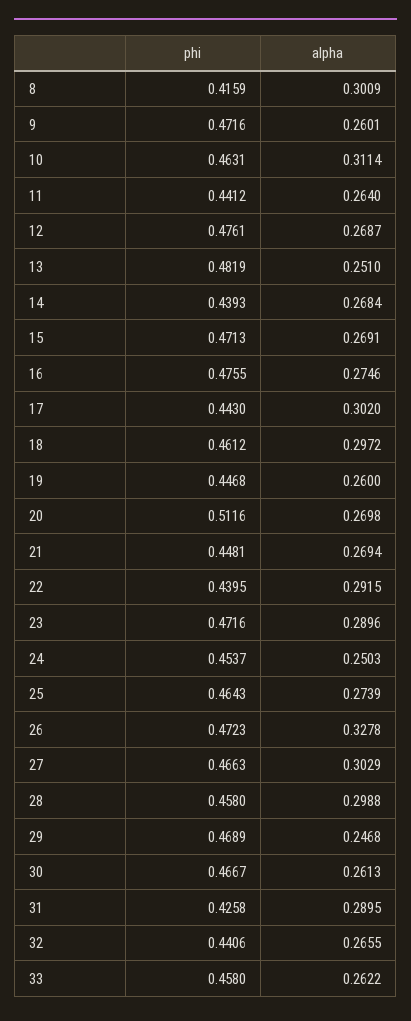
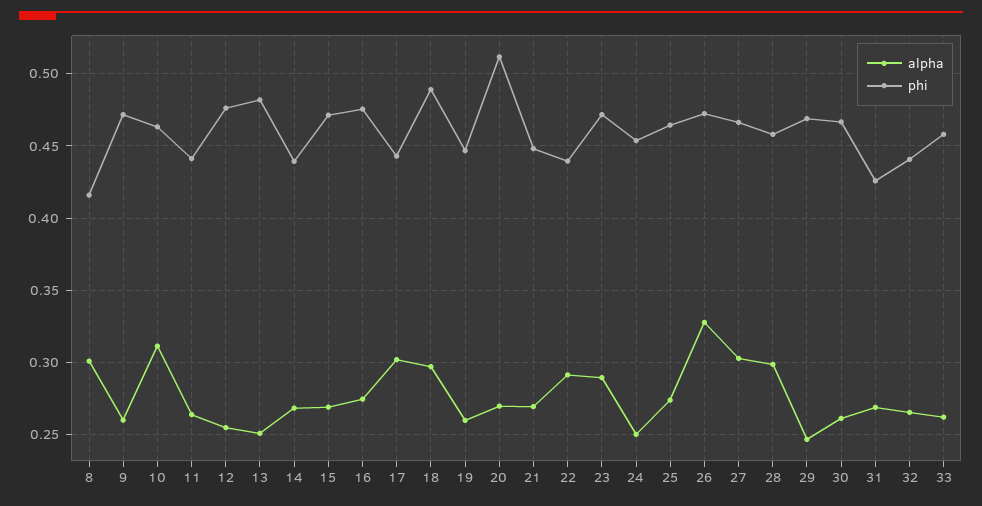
alpha, 12: 0.2687 -> 0.255
phi, 18: 0.4612 -> 0.49
alpha, 31: 0.2895 -> 0.27

